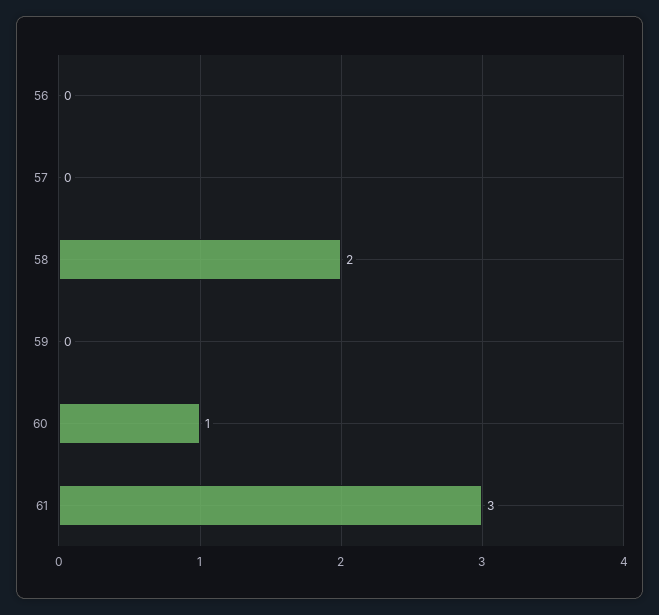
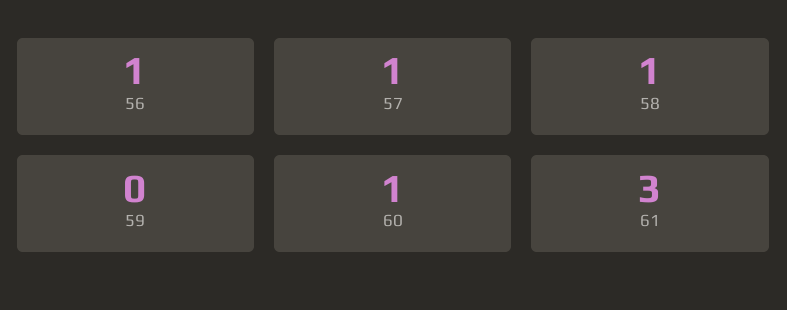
56: 0 -> 1
57: 0 -> 1
58: 2 -> 1

